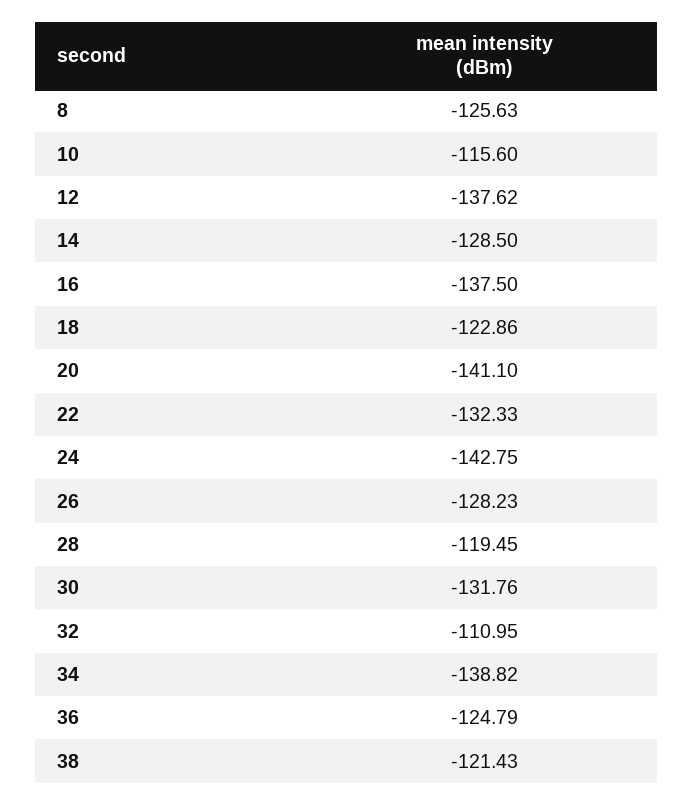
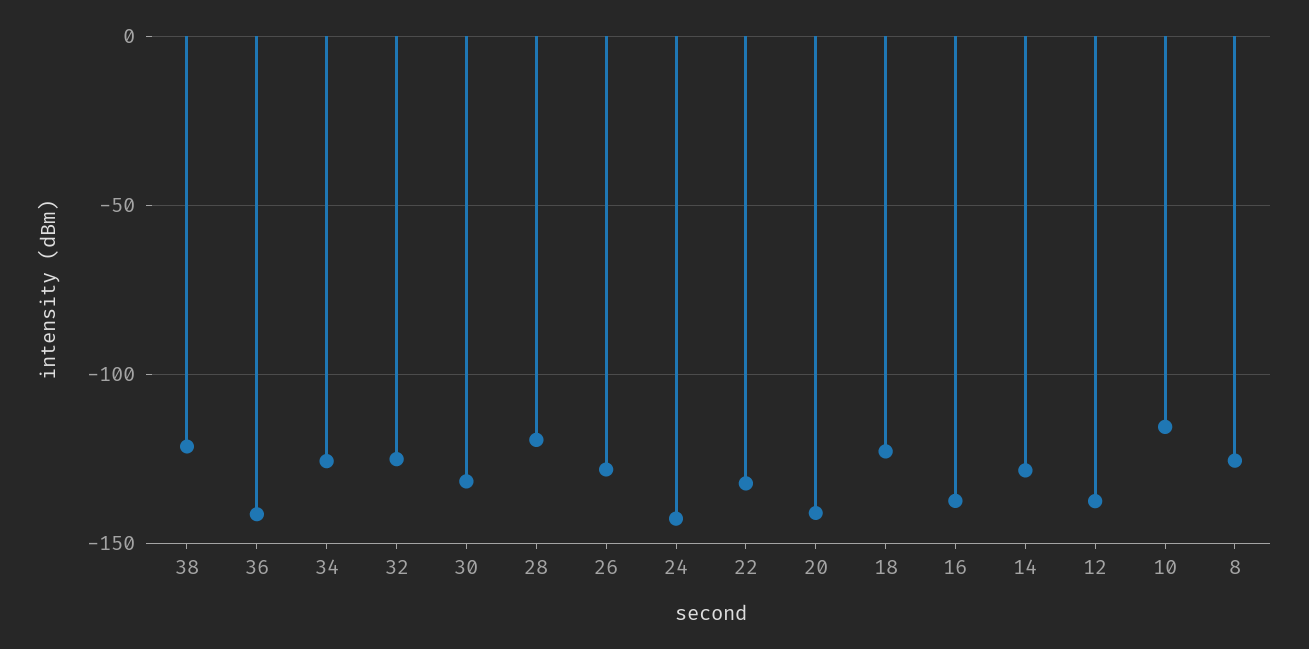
32: -110.95 -> -125
34: -138.82 -> -125
36: -124.79 -> -140

